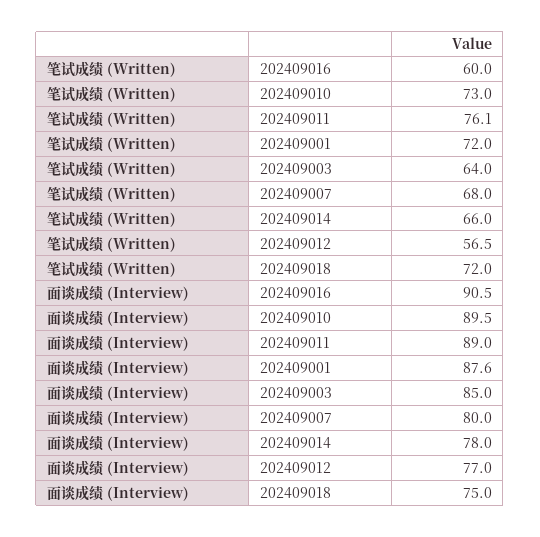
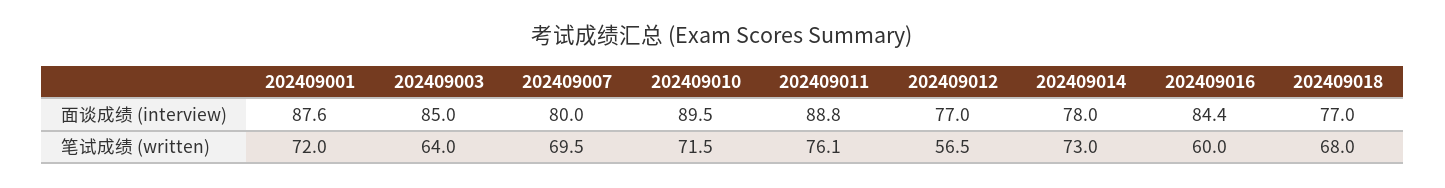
笔试成绩 (Written), 202409010: 73 -> 71.5
笔试成绩 (Written), 202409007: 68 -> 69.5
笔试成绩 (Written), 202409014: 66 -> 73
笔试成绩 (Written), 202409018: 72 -> 68
面谈成绩 (Interview), 202409016: 90.5 -> 84.4
面谈成绩 (Interview), 202409011: 89 -> 88.8
面谈成绩 (Interview), 202409018: 75 -> 77

